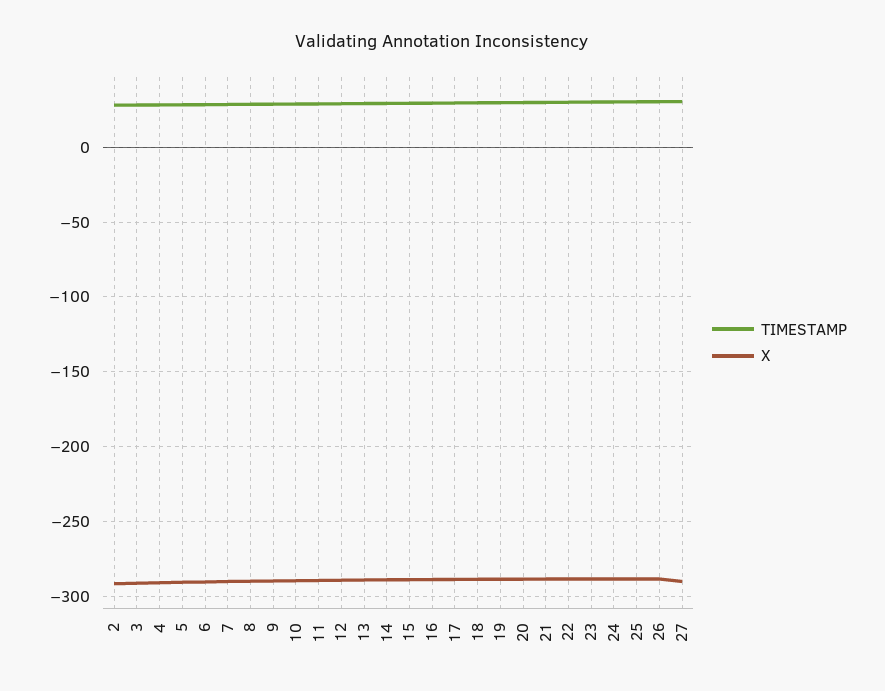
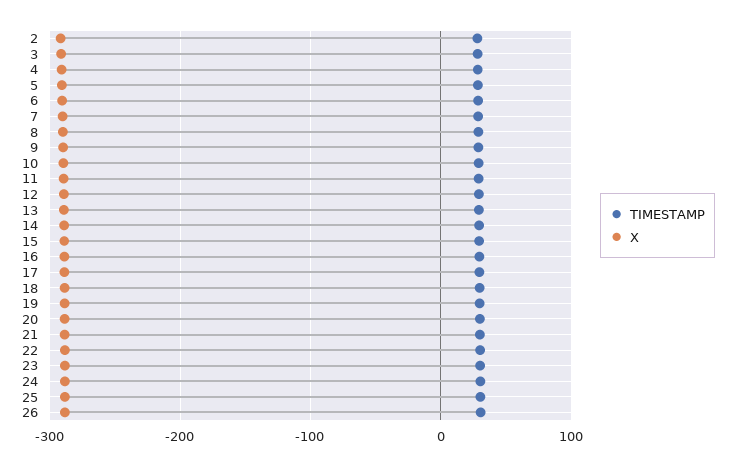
TIMESTAMP, 27: 30 -> none
X, 27: -290 -> none

